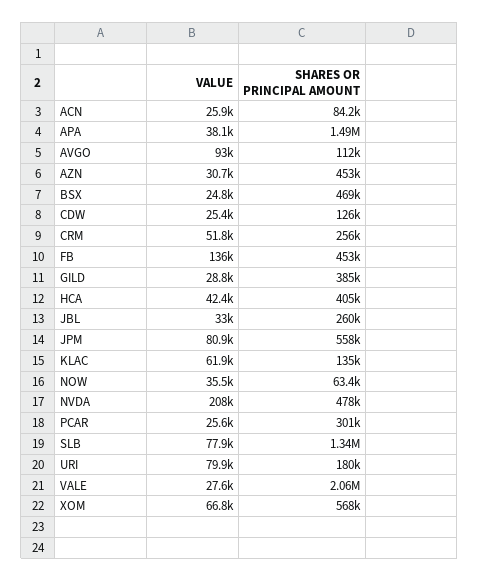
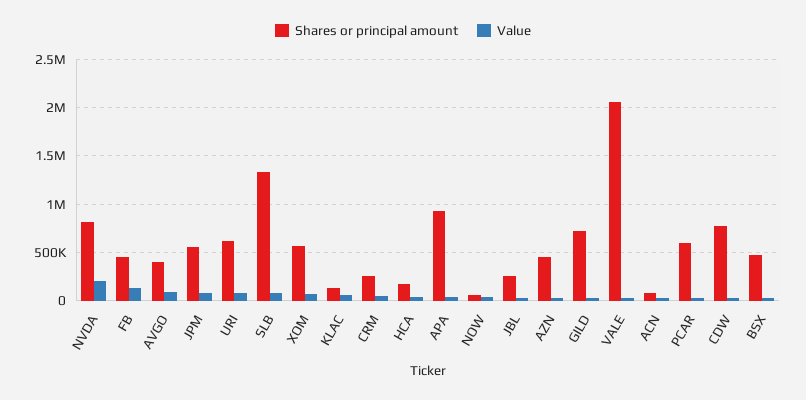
SHARES OR PRINCIPAL AMOUNT, APA: 1490000 -> 900000
SHARES OR PRINCIPAL AMOUNT, AVGO: 112000 -> 400000
SHARES OR PRINCIPAL AMOUNT, CDW: 126000 -> 800000
SHARES OR PRINCIPAL AMOUNT, GILD: 385000 -> 700000
SHARES OR PRINCIPAL AMOUNT, HCA: 405000 -> 200000
SHARES OR PRINCIPAL AMOUNT, NVDA: 478000 -> 800000
SHARES OR PRINCIPAL AMOUNT, PCAR: 301000 -> 600000
SHARES OR PRINCIPAL AMOUNT, URI: 180000 -> 600000

